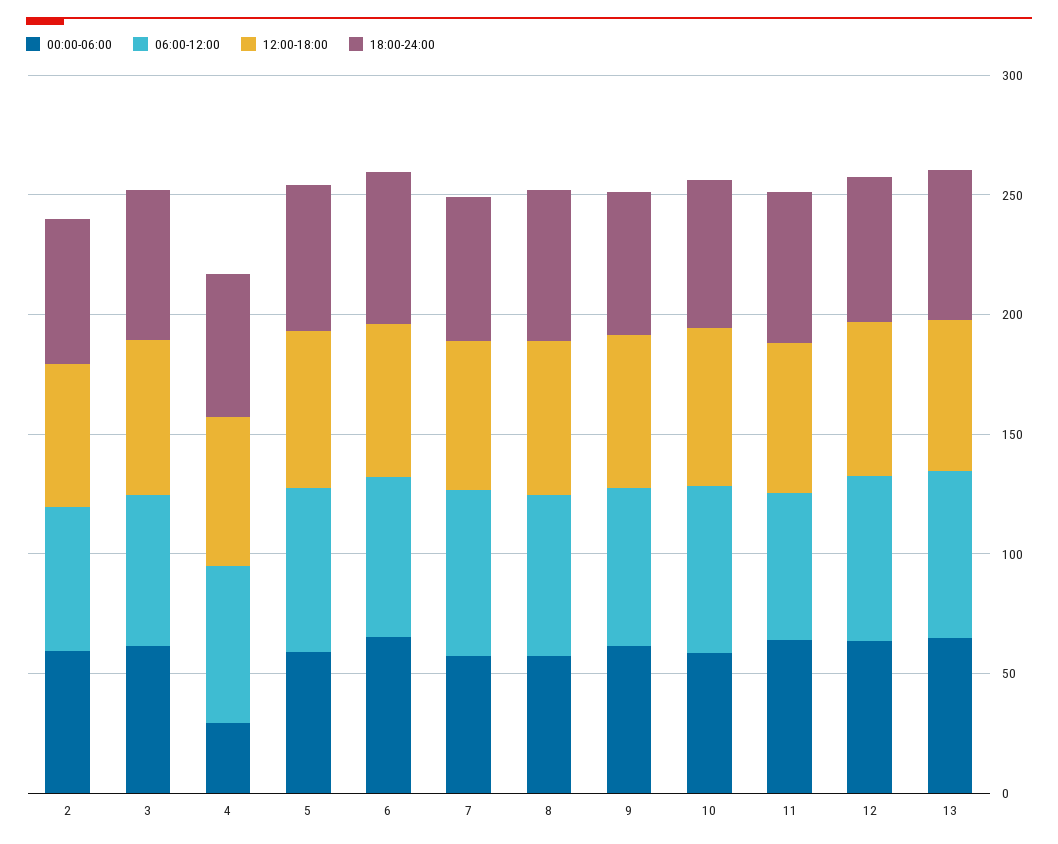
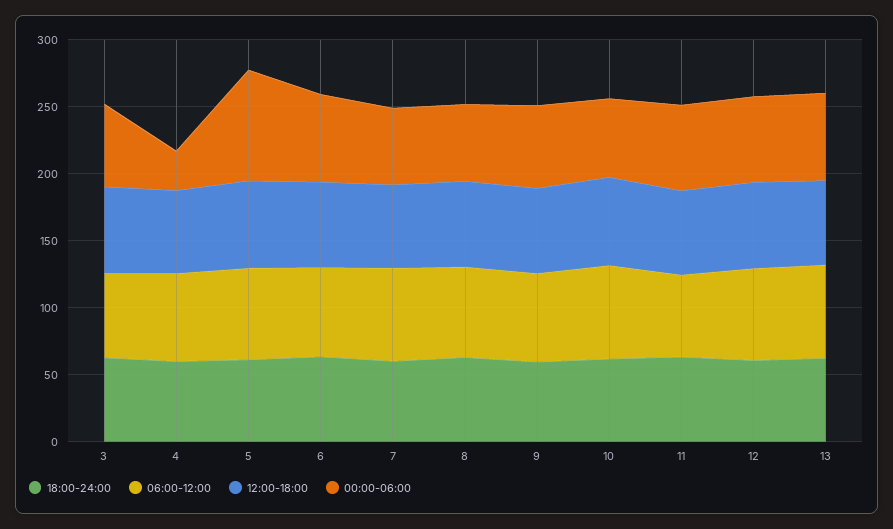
00:00-06:00, 2: 60 -> none
06:00-12:00, 2: 60 -> none
12:00-18:00, 2: 60 -> none
18:00-24:00, 2: 60 -> none
00:00-06:00, 5: 60 -> 80

